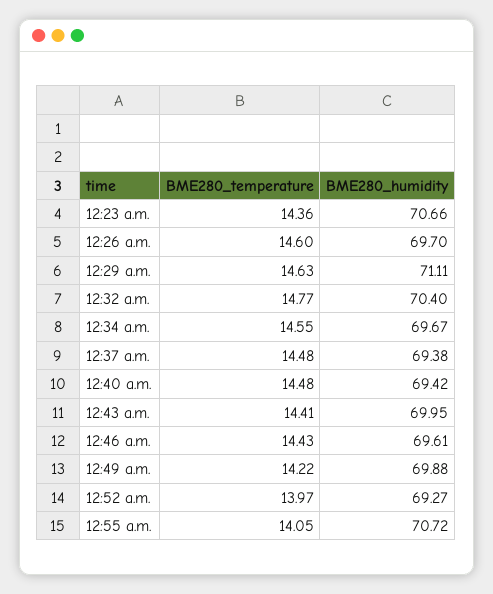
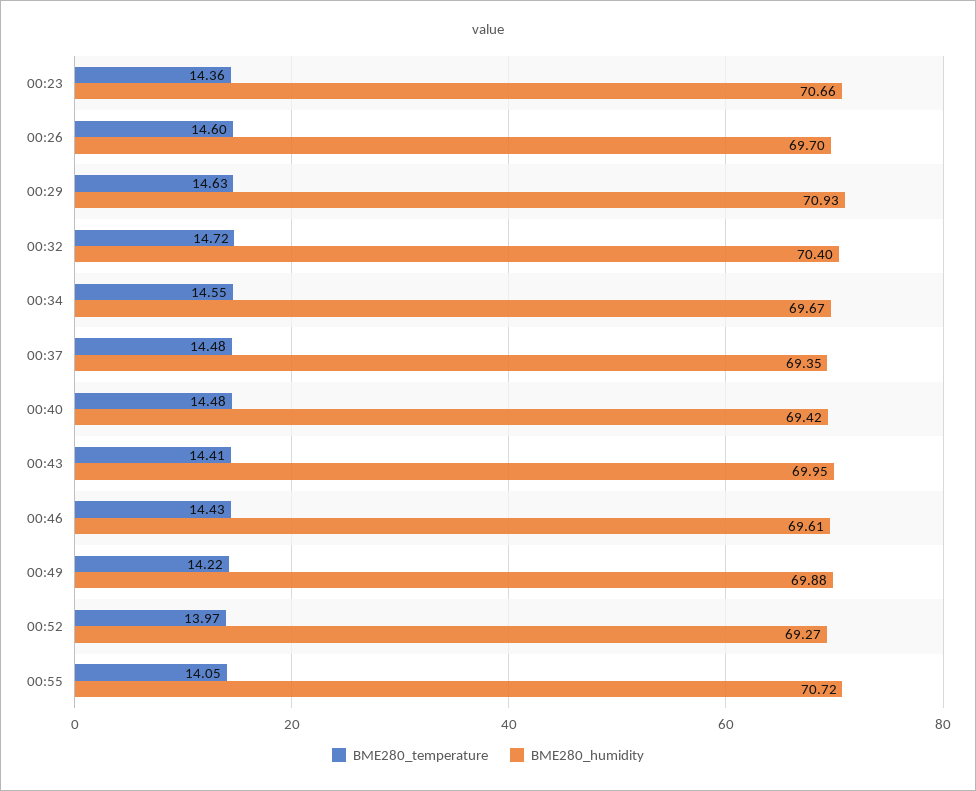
BME280_humidity, 12:29 a.m.: 71.11 -> 70.93
BME280_temperature, 12:32 a.m.: 14.77 -> 14.72
BME280_humidity, 12:37 a.m.: 69.38 -> 69.35

